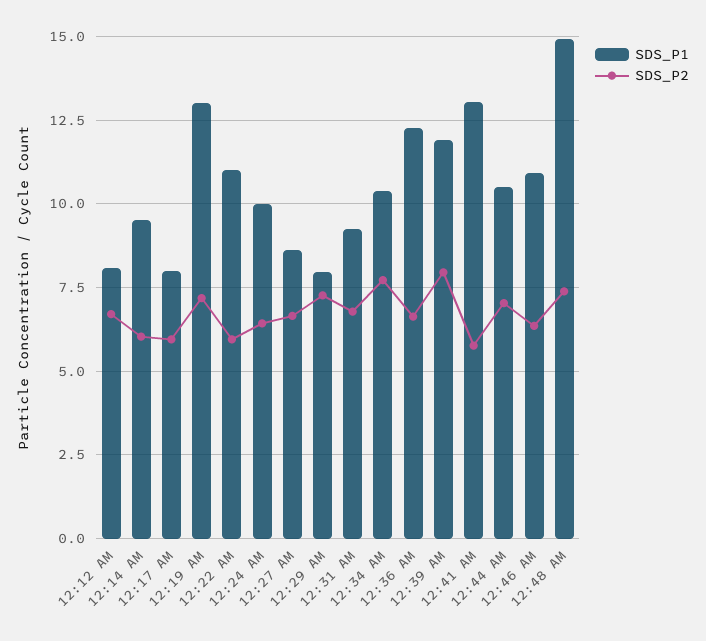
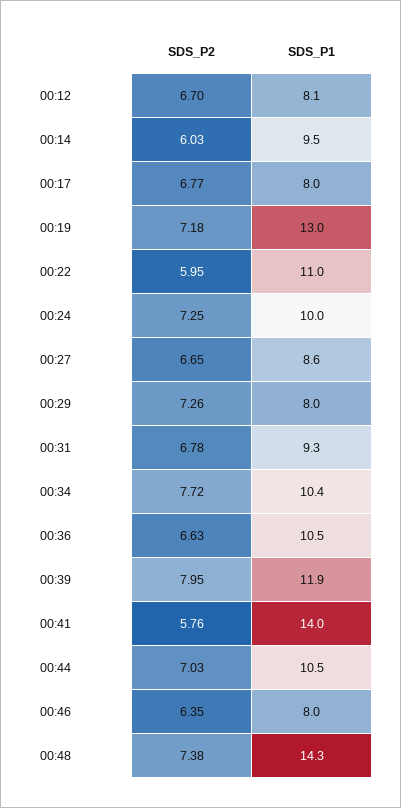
SDS_P2, 12:17 AM: 6 -> 6.77
SDS_P2, 12:24 AM: 6.5 -> 7.25
SDS_P1, 12:36 AM: 12.25 -> 10.5
SDS_P1, 12:41 AM: 13 -> 14
SDS_P1, 12:46 AM: 11 -> 8
SDS_P1, 12:48 AM: 15 -> 14.3

